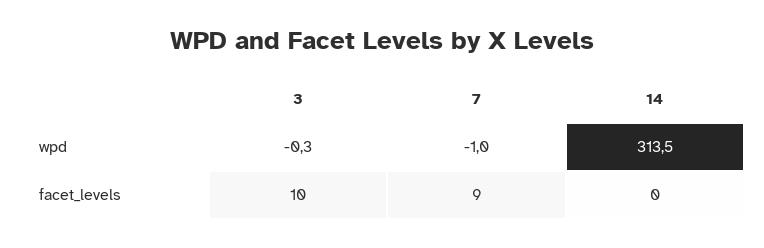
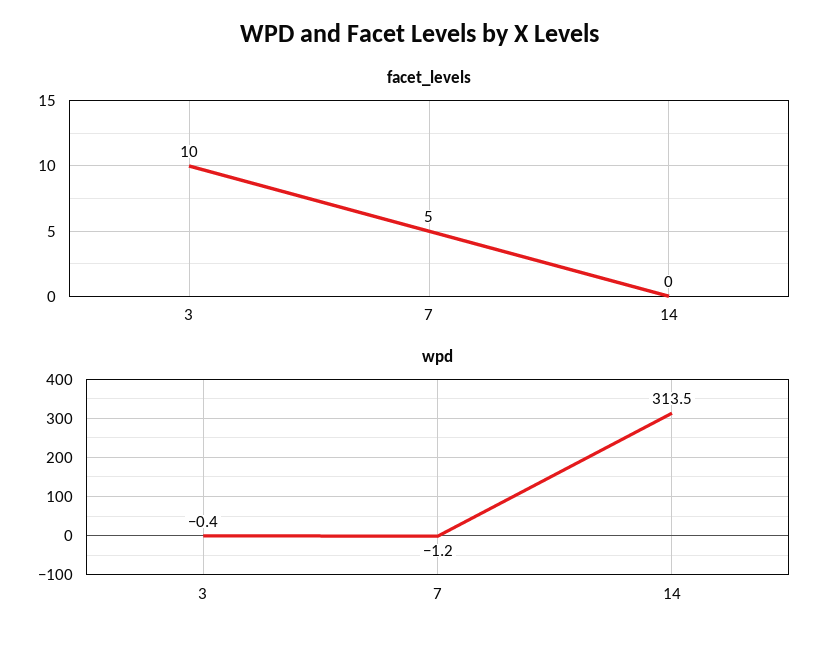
wpd, 3: -0.3 -> -0.4
wpd, 7: -1 -> -1.2
facet_levels, 7: 9 -> 5

